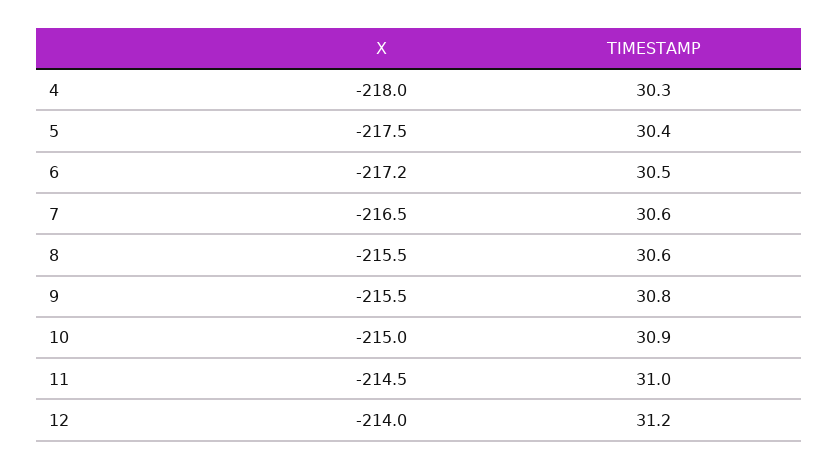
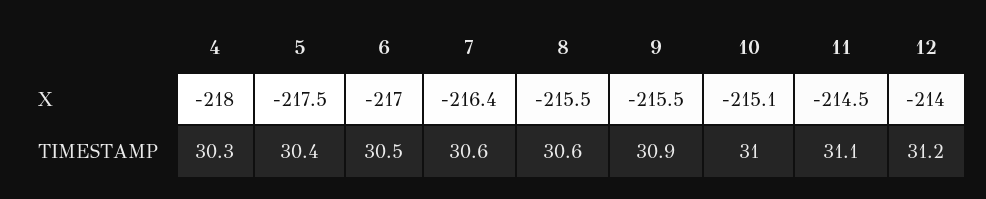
X, 6: -217.2 -> -217
X, 7: -216.5 -> -216.4
TIMESTAMP, 9: 30.8 -> 30.9
X, 10: -215 -> -215.1
TIMESTAMP, 10: 30.9 -> 31
TIMESTAMP, 11: 31 -> 31.1

